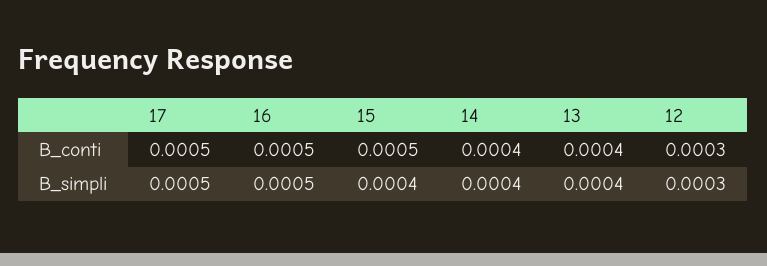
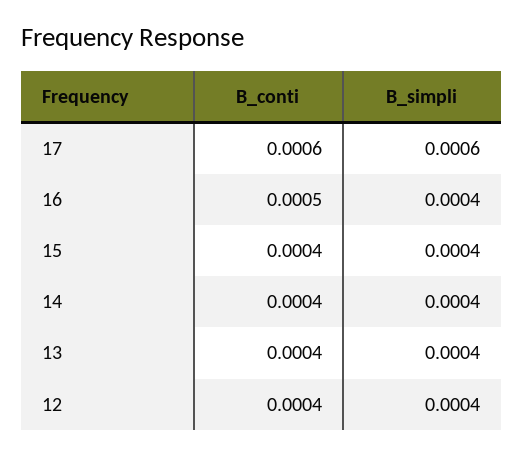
17, B_conti: 0.0005 -> 0.0006
15, B_conti: 0.0005 -> 0.0004
12, B_conti: 0.0003 -> 0.0004
17, B_simpli: 0.0005 -> 0.0006
16, B_simpli: 0.0005 -> 0.0004
12, B_simpli: 0.0003 -> 0.0004

